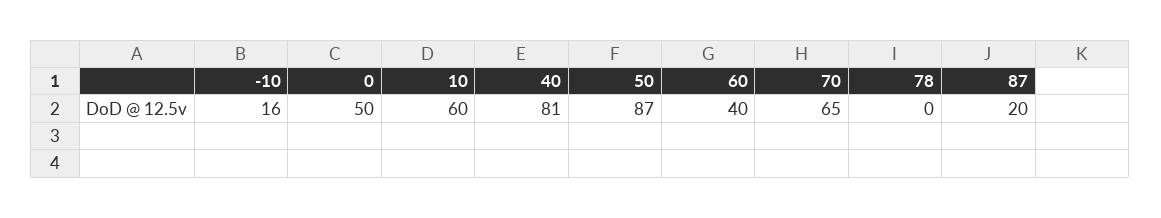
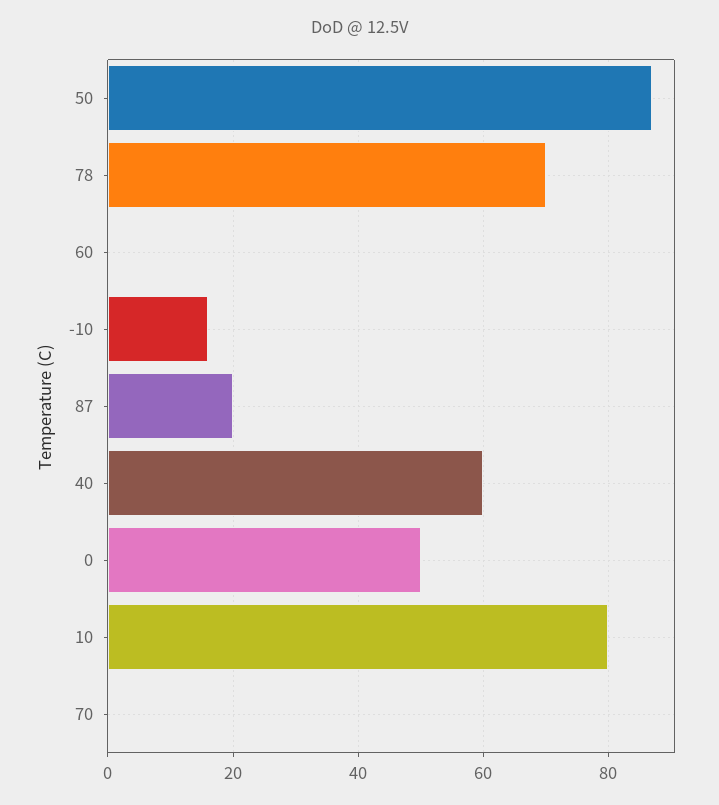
10: 60 -> 80
40: 81 -> 60
60: 40 -> 0
70: 65 -> 0
78: 0 -> 70

